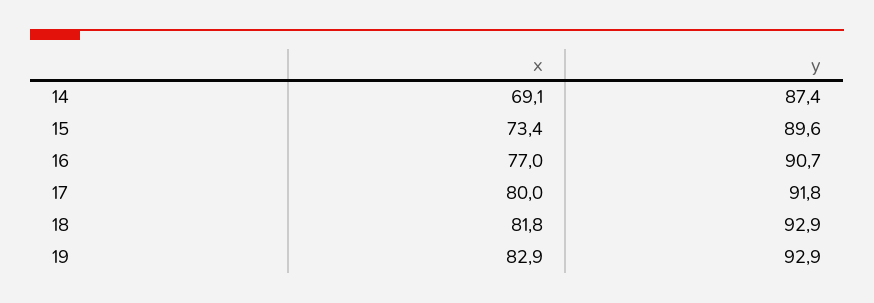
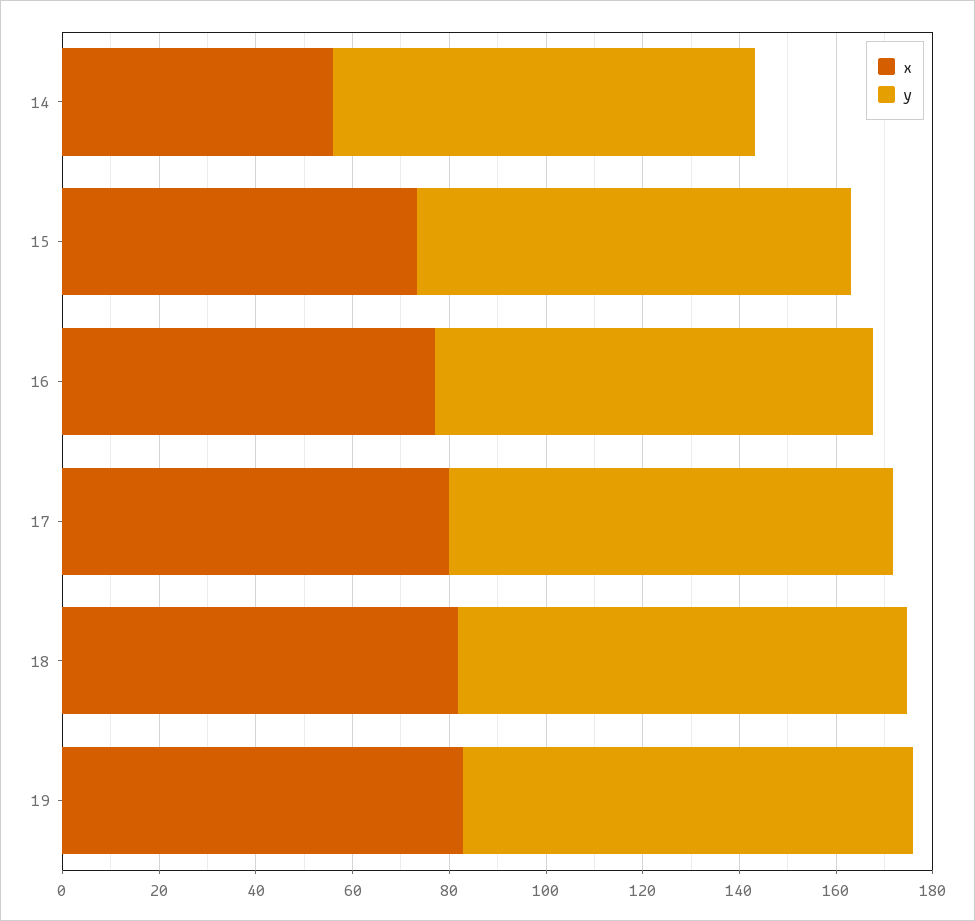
x, 14: 69.1 -> 55

